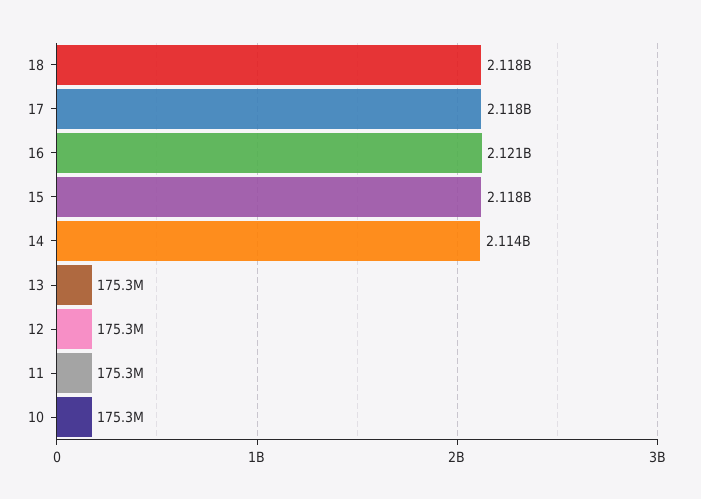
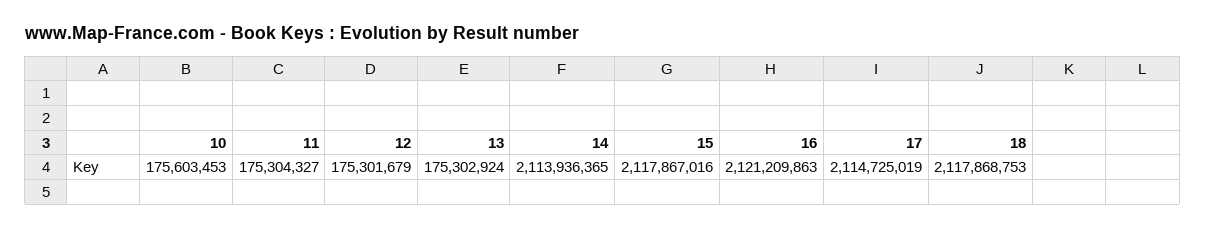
17: 2118000000 -> 2114725019
10: 175300000 -> 175603453

